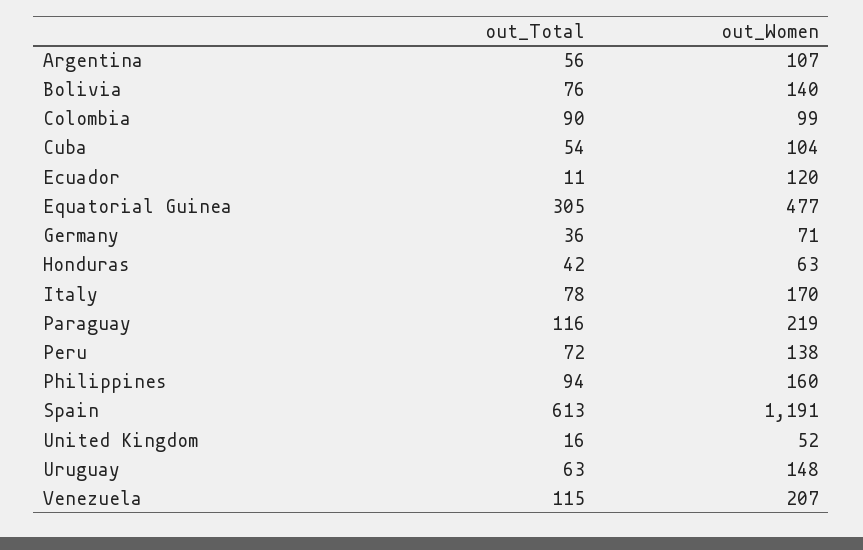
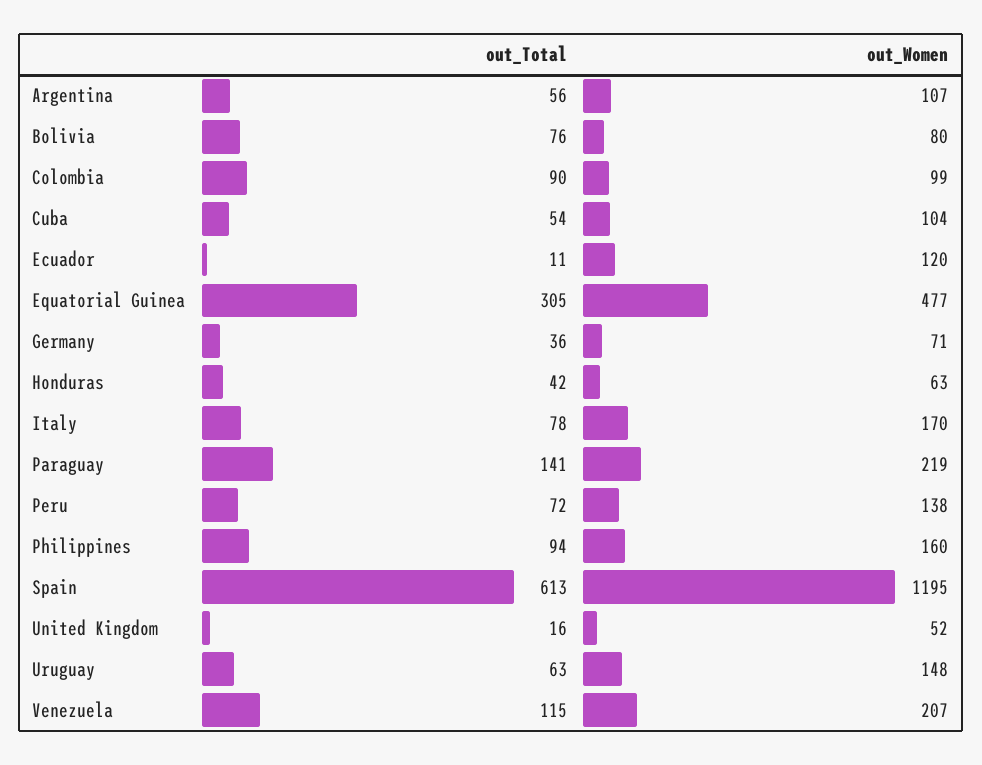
out_Women, Bolivia: 140 -> 80
out_Total, Paraguay: 116 -> 141
out_Women, Spain: 1191 -> 1195

